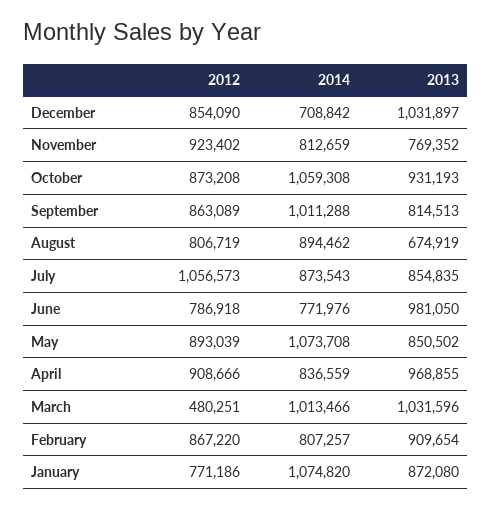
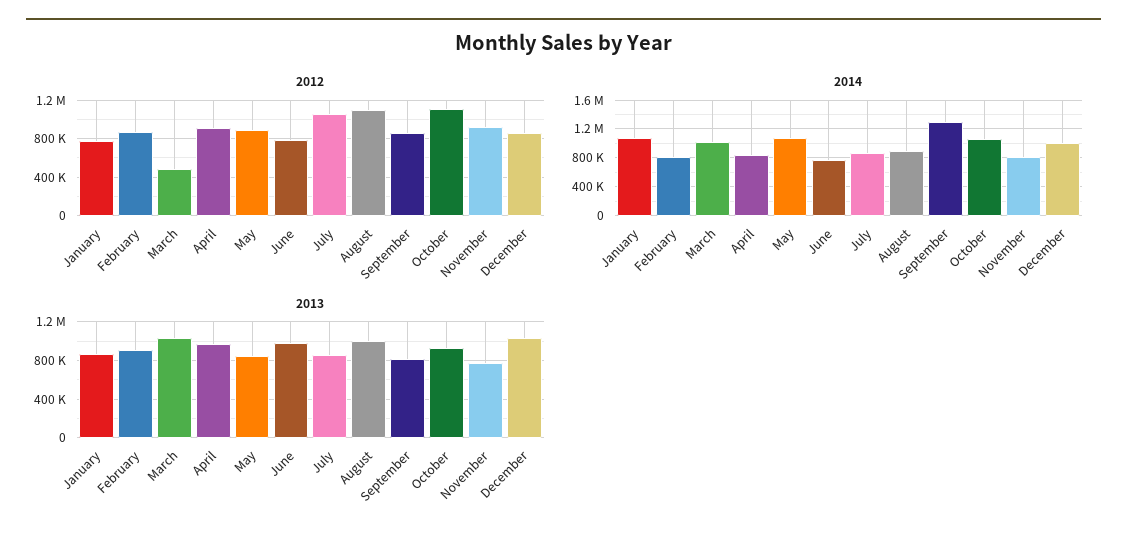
2014, December: 708842 -> 1000000
2012, October: 873208 -> 1100000
2014, September: 1011288 -> 1300000
2012, August: 806719 -> 1100000
2013, August: 674919 -> 1000000

